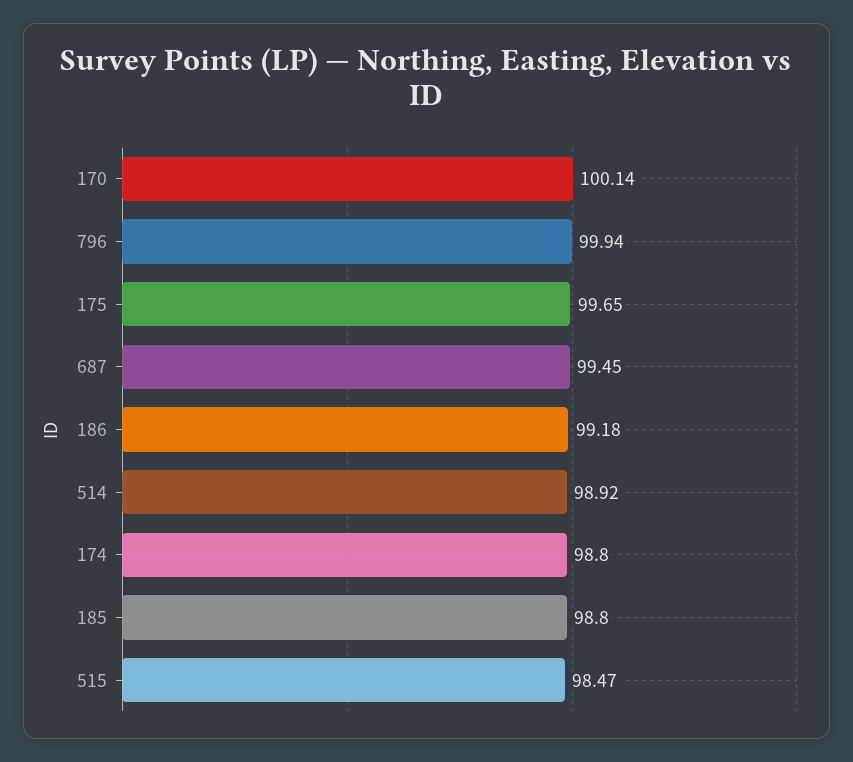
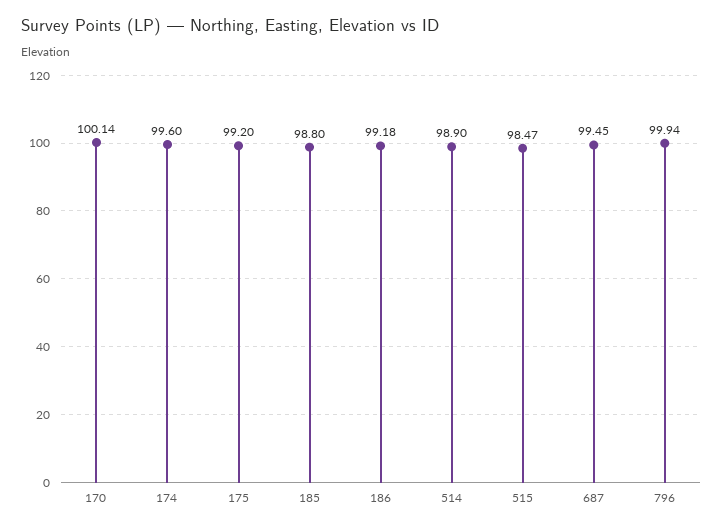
175: 99.65 -> 99.2
514: 98.92 -> 98.9
174: 98.8 -> 99.6

